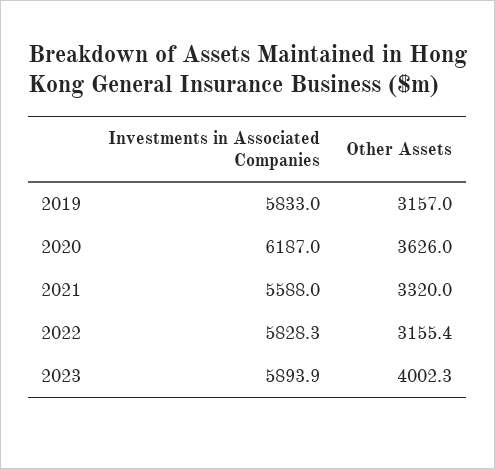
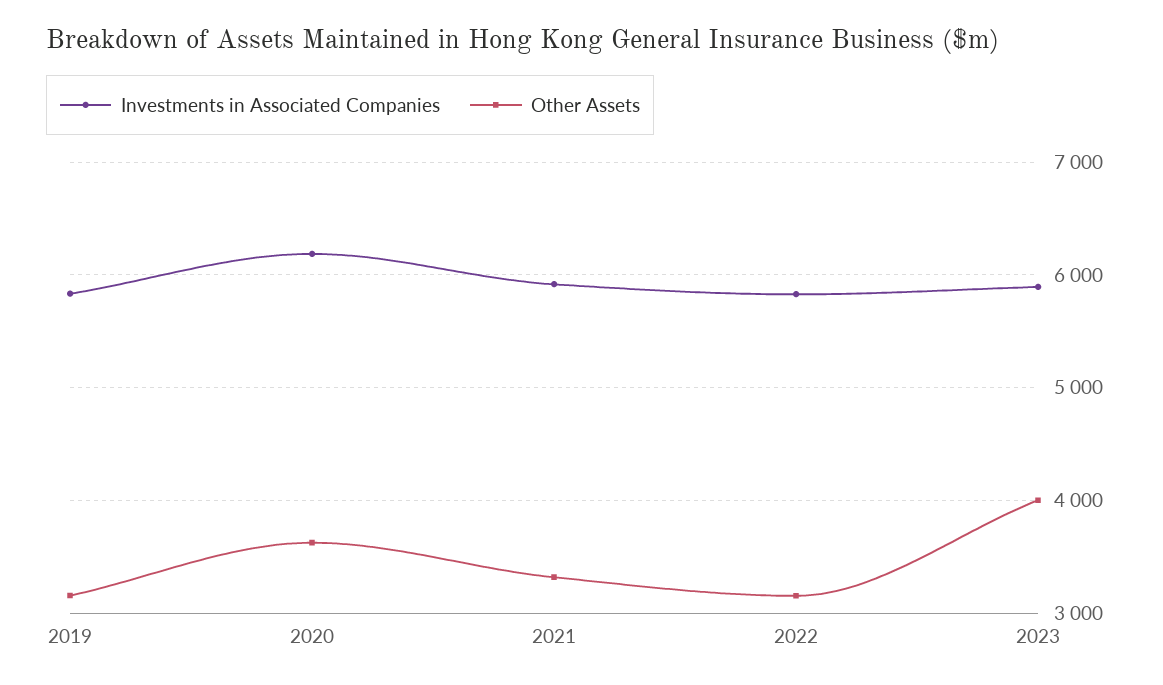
Investments in Associated Companies, 2021: 5588 -> 5900

